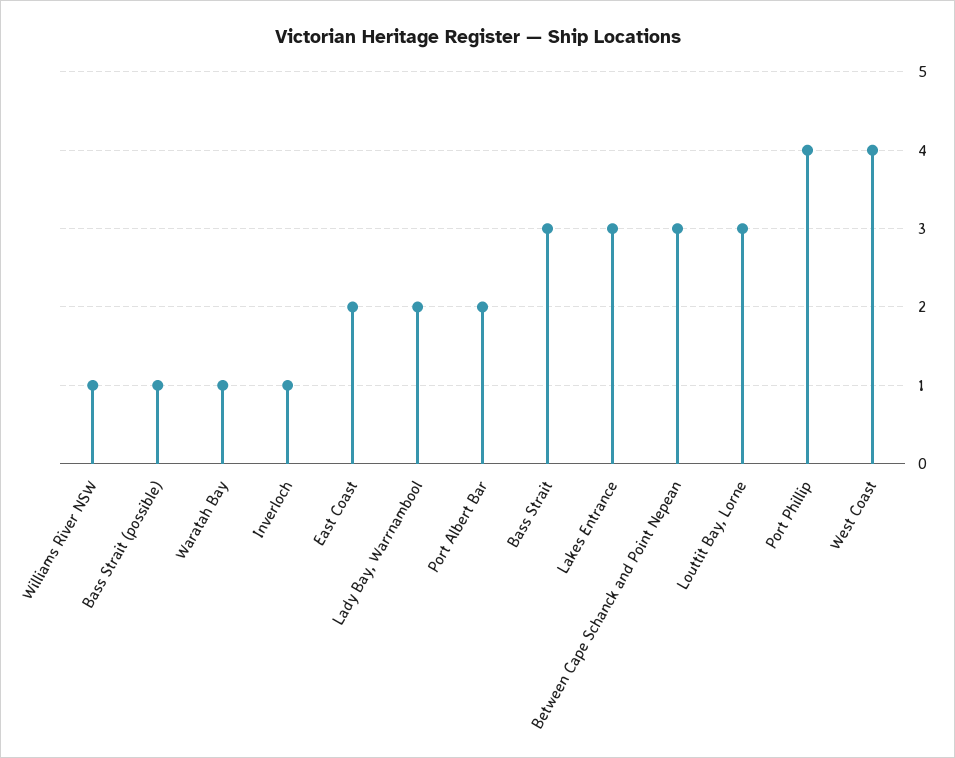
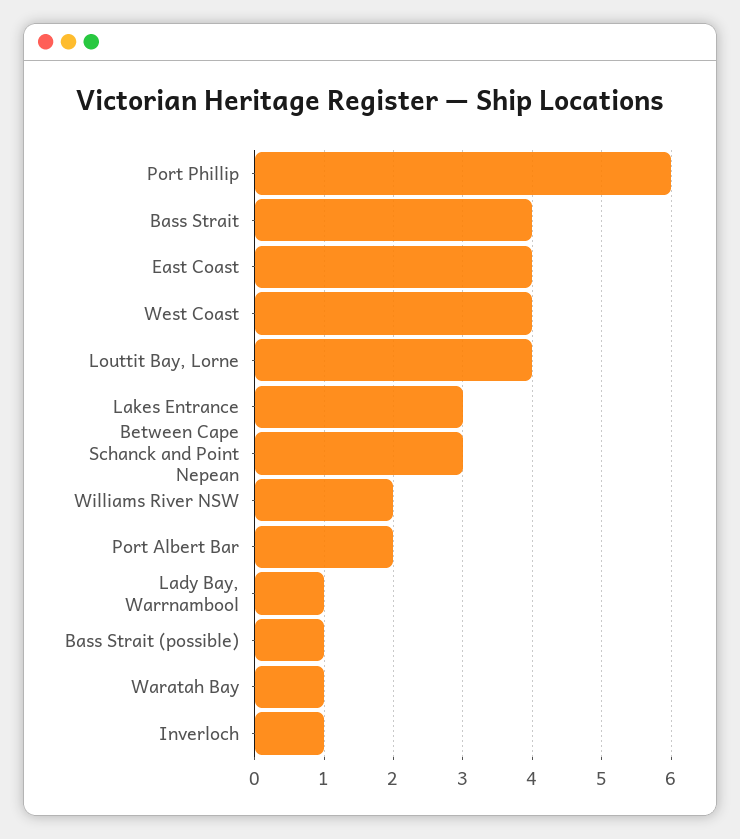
Williams River NSW: 1 -> 2
East Coast: 2 -> 4
Lady Bay, Warrnambool: 2 -> 1
Bass Strait: 3 -> 4
Louttit Bay, Lorne: 3 -> 4
Port Phillip: 4 -> 6

